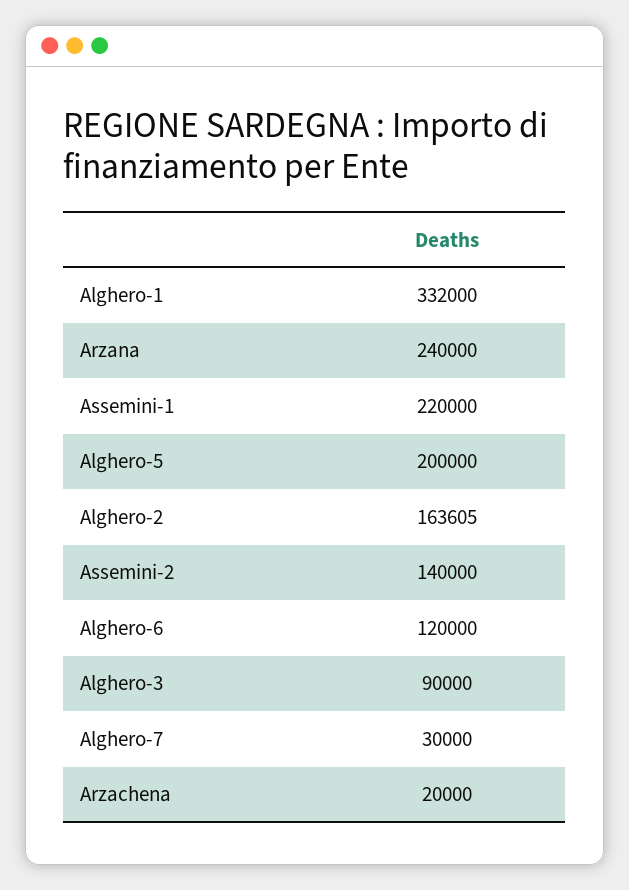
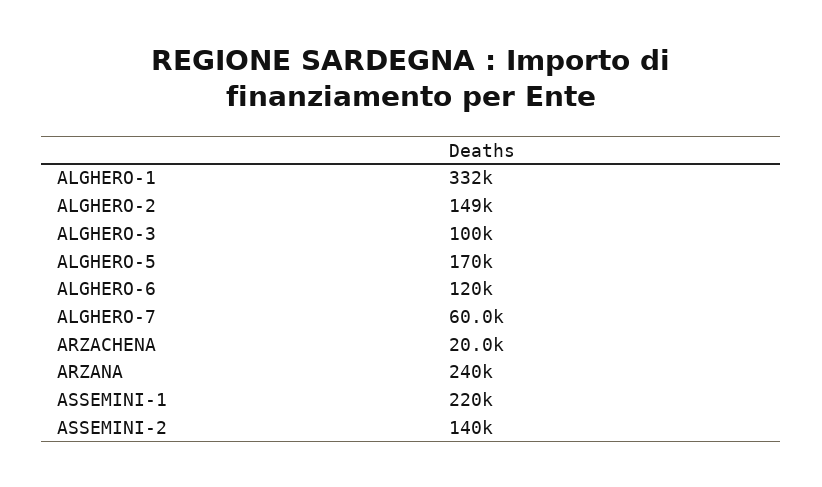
Alghero-5: 200000 -> 170000
Alghero-2: 163605 -> 149000
Alghero-3: 90000 -> 100000
Alghero-7: 30000 -> 60000

